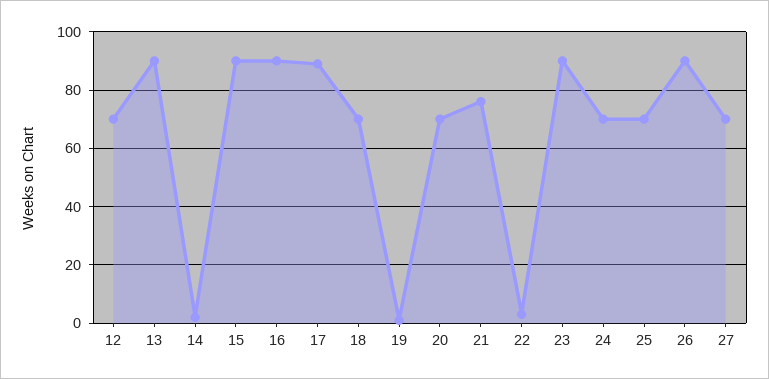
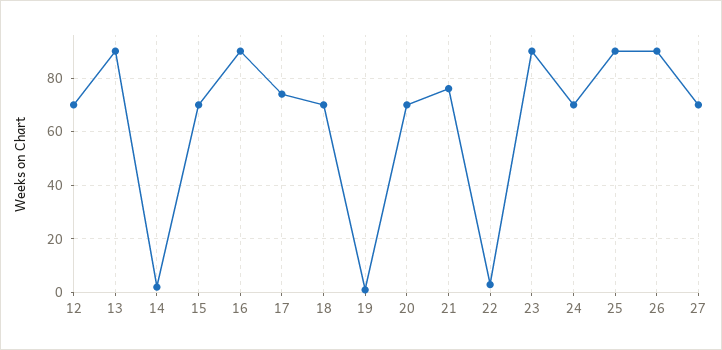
15: 90 -> 70
17: 90 -> 75
25: 70 -> 90

